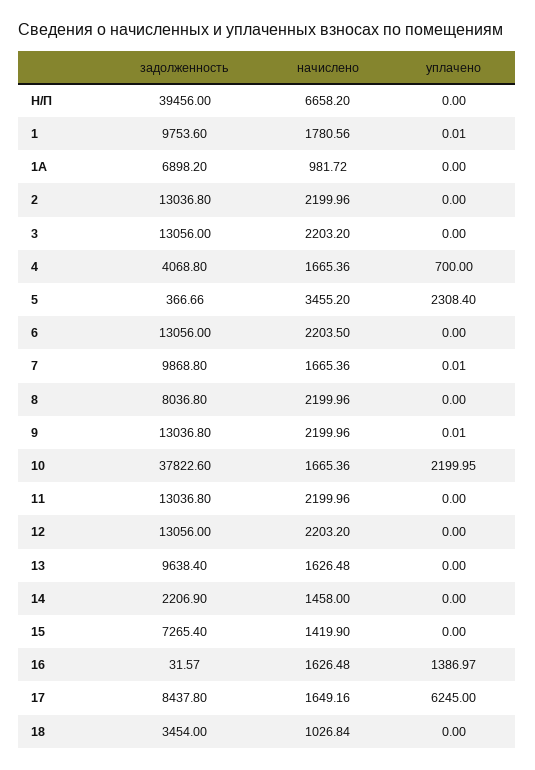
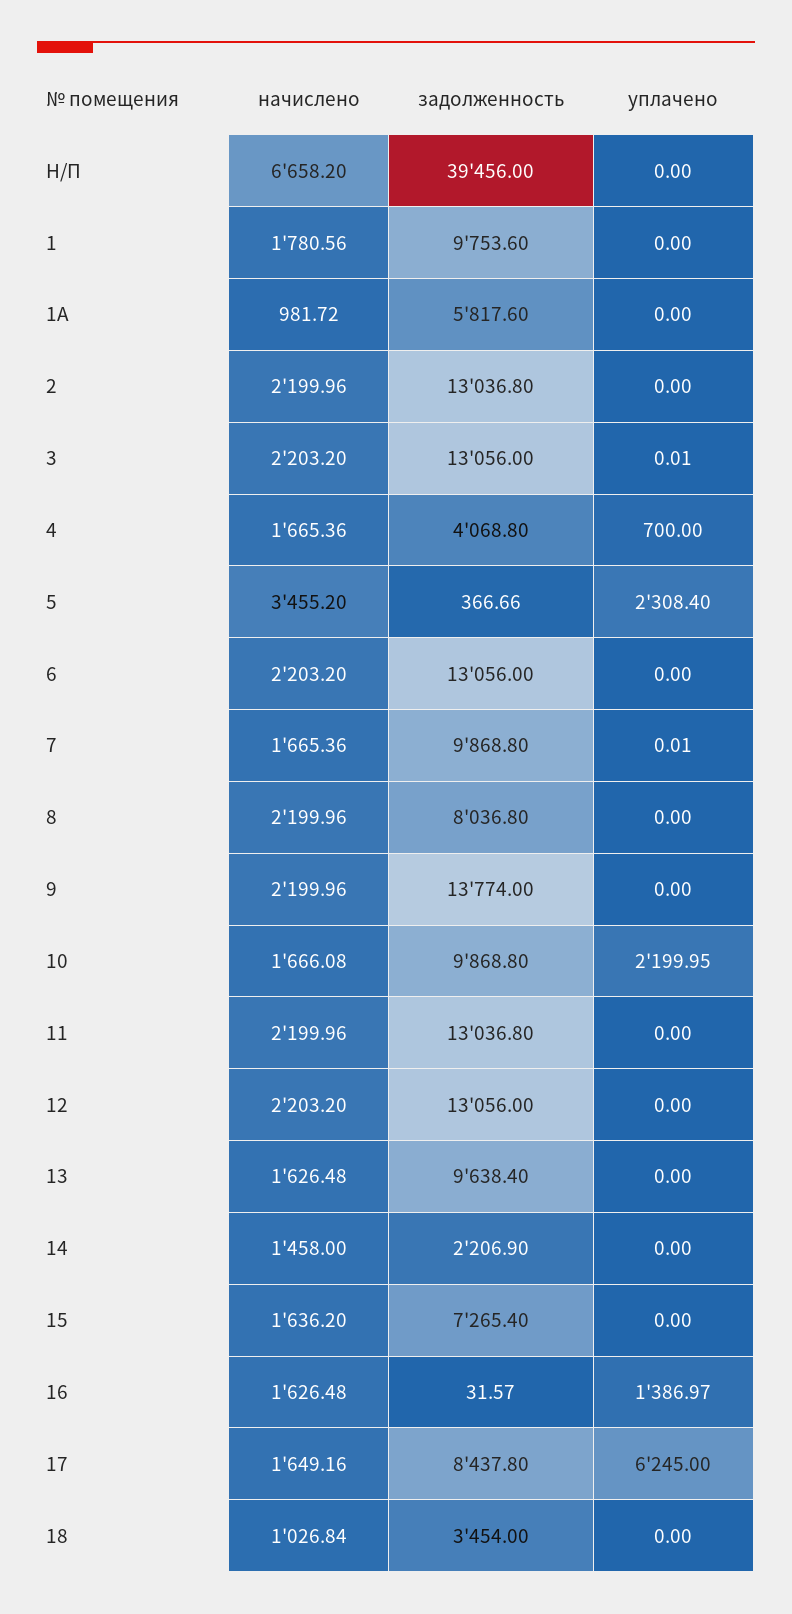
уплачено, 1: 0.01 -> 0
задолженность, 1А: 6898.2 -> 5817.6
уплачено, 3: 0 -> 0.01
начислено, 6: 2203.5 -> 2203.2
задолженность, 9: 13036.8 -> 13774
уплачено, 9: 0.01 -> 0
задолженность, 10: 37822.6 -> 9868.8
начислено, 10: 1665.36 -> 1666.08
начислено, 15: 1419.9 -> 1636.2

